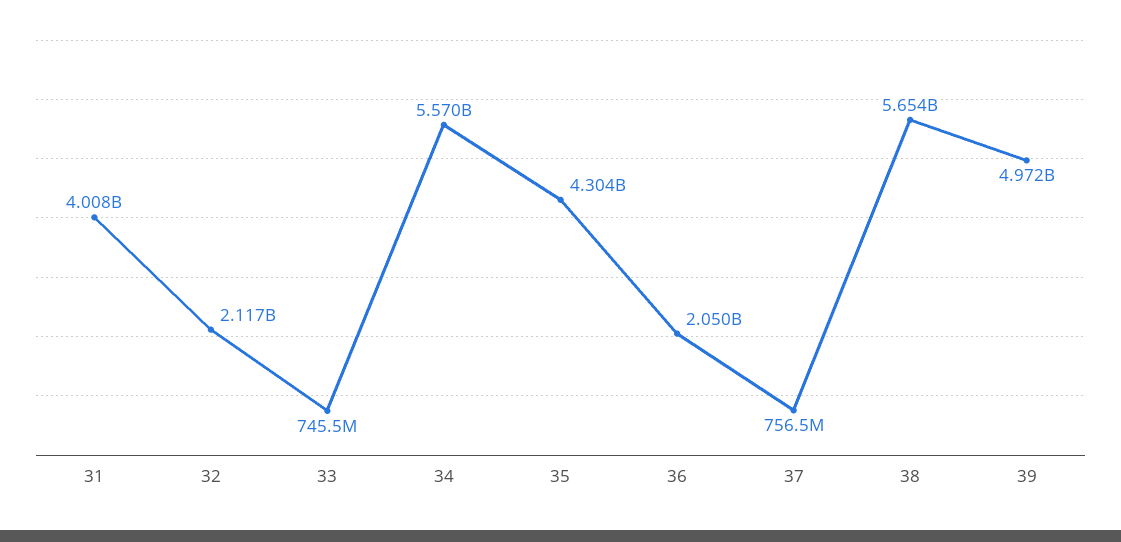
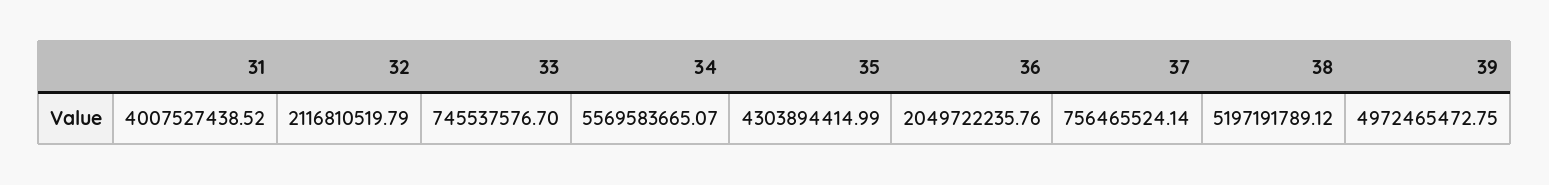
38: 5654000000 -> 5197191789.12

